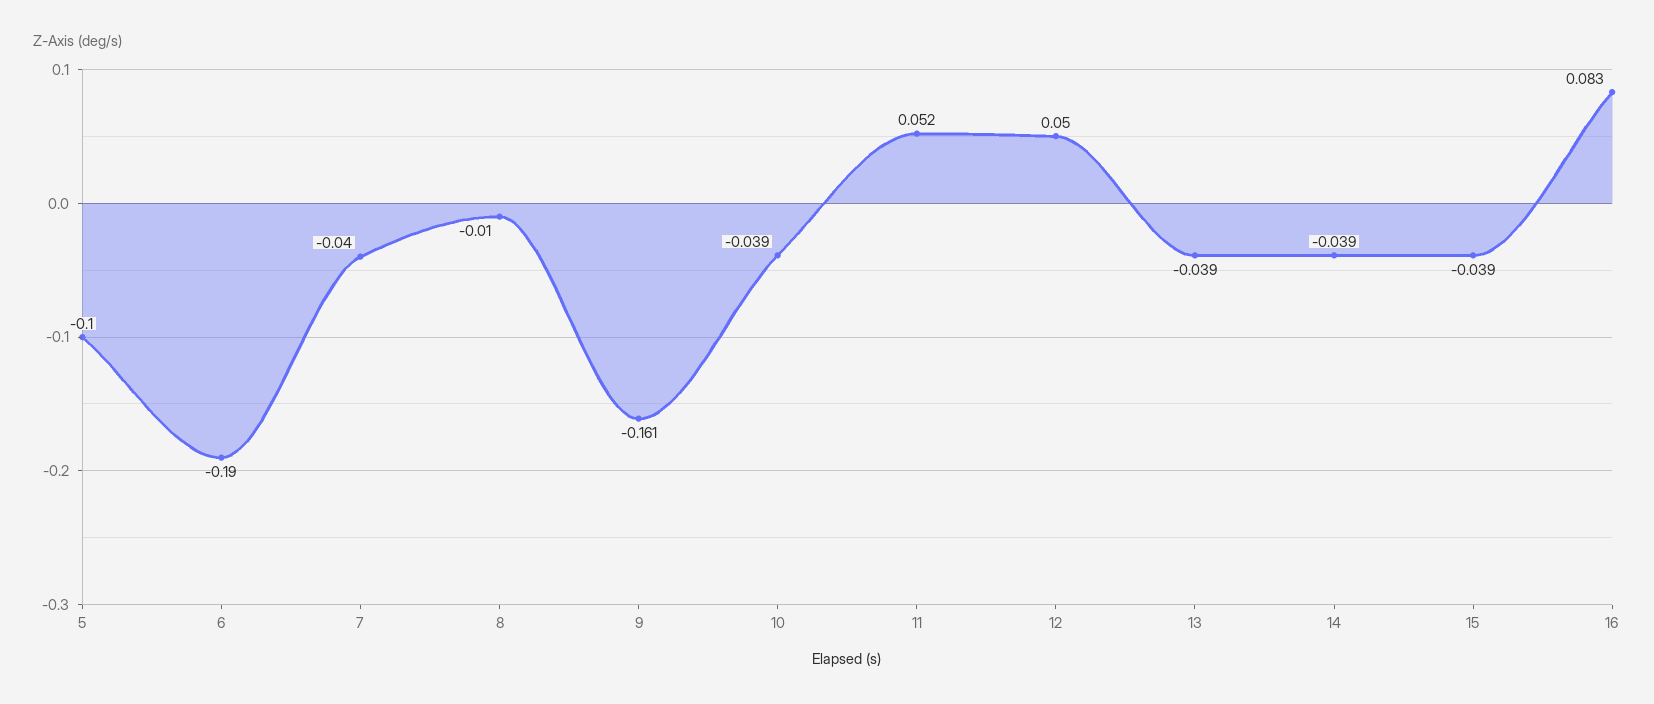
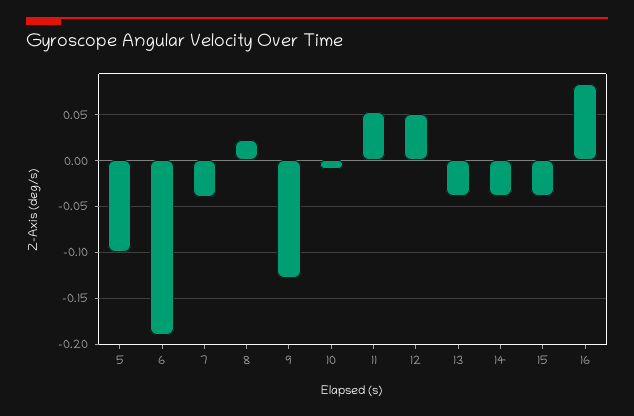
8: -0.01 -> 0.02
9: -0.161 -> -0.13
10: -0.039 -> -0.01

